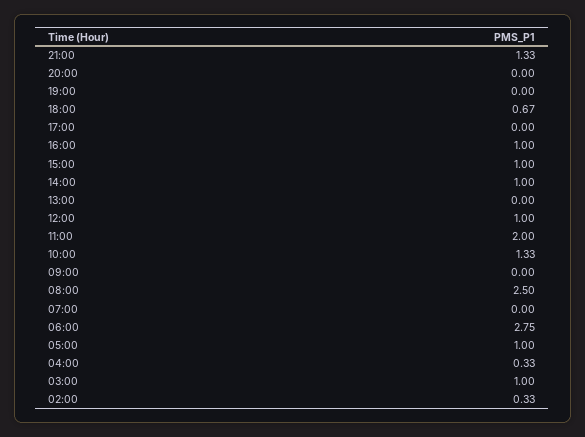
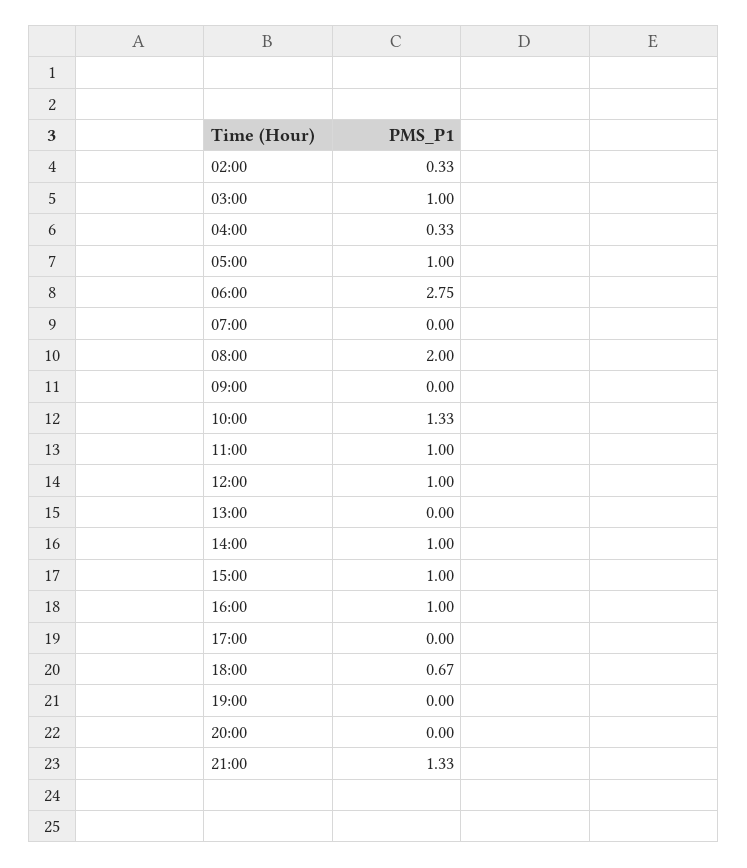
11:00: 2 -> 1
08:00: 2.5 -> 2

